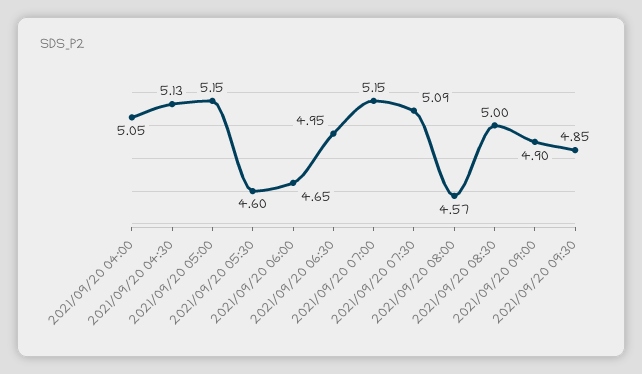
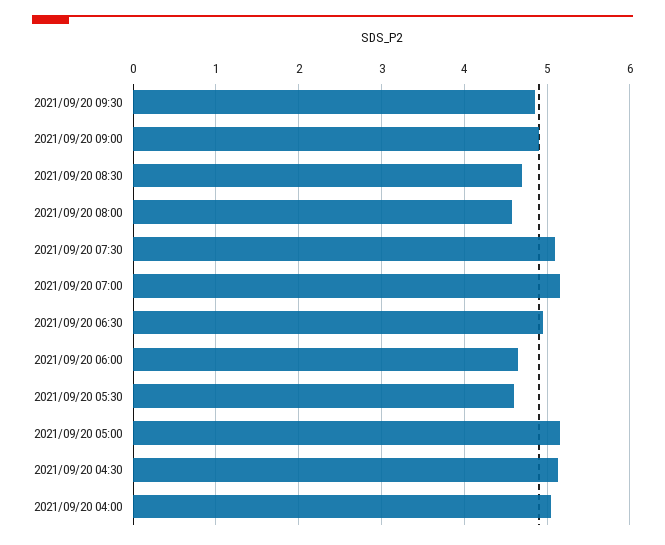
2021/09/20 08:30: 5 -> 4.7

